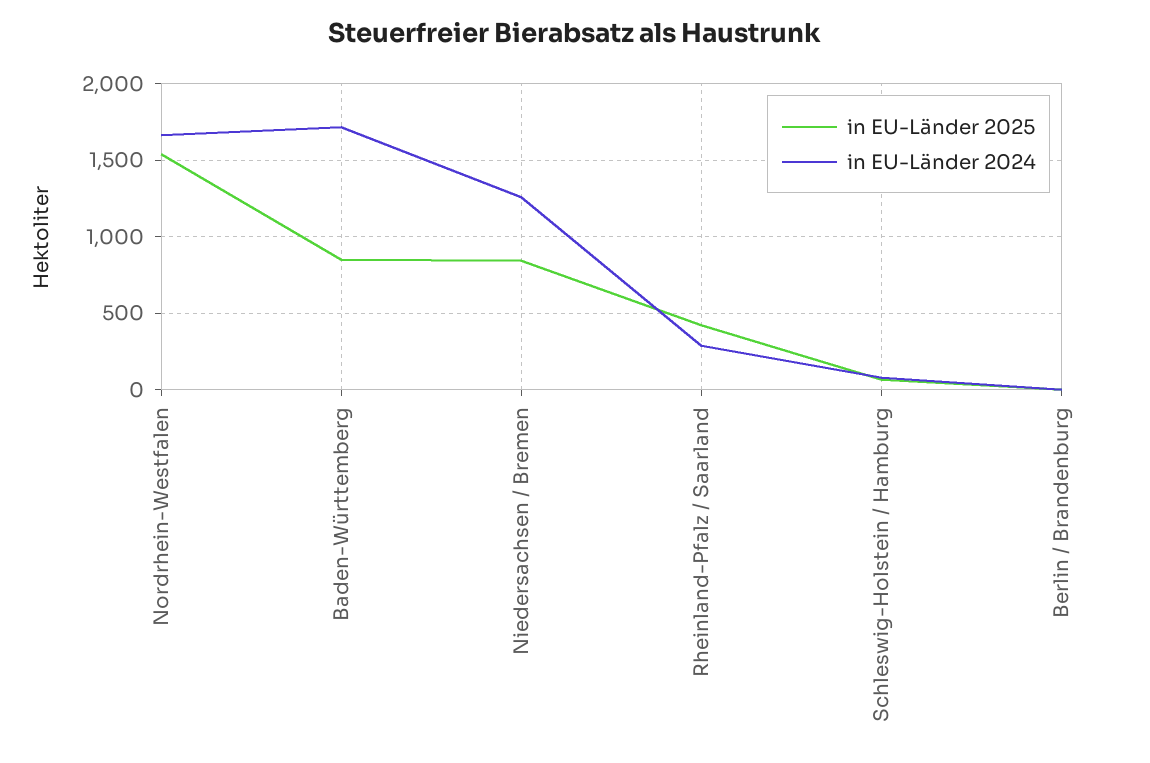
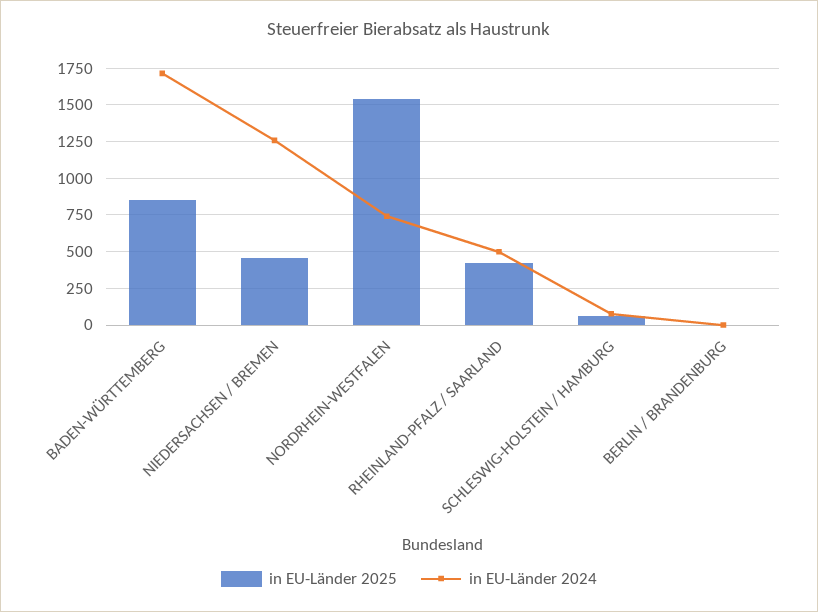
in EU-Länder 2024, Nordrhein-Westfalen: 1650 -> 750
in EU-Länder 2025, Niedersachsen / Bremen: 850 -> 450
in EU-Länder 2024, Rheinland-Pfalz / Saarland: 300 -> 500

